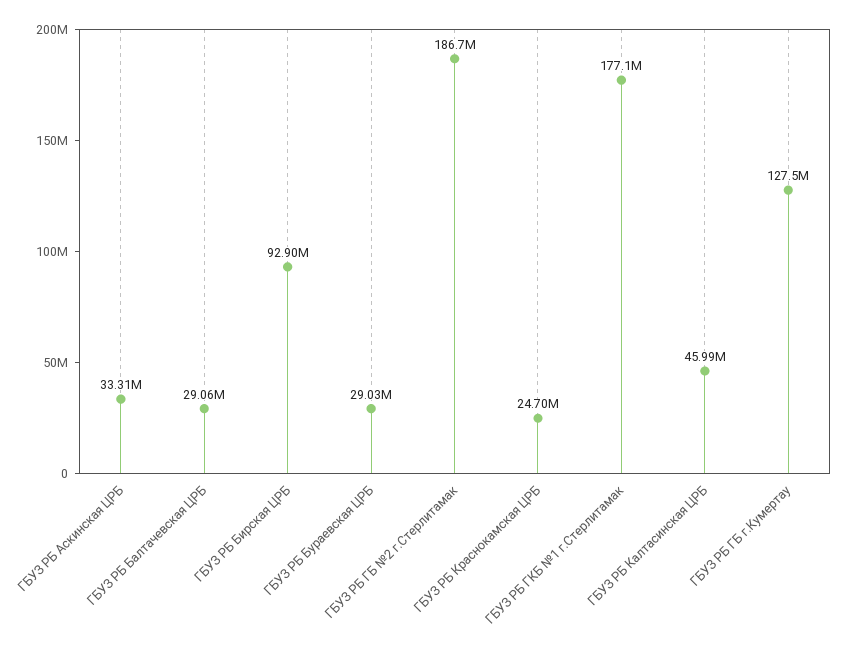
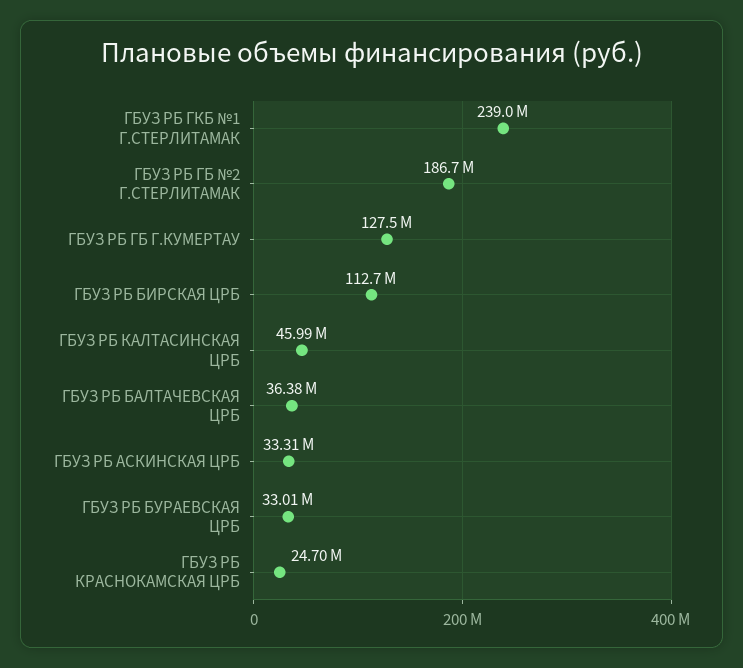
ГБУЗ РБ Балтачевская ЦРБ: 29060000 -> 36380000
ГБУЗ РБ Бирская ЦРБ: 92900000 -> 112700000
ГБУЗ РБ Бураевская ЦРБ: 29030000 -> 33010000
ГБУЗ РБ ГКБ №1 г.Стерлитамак: 177100000 -> 239000000

